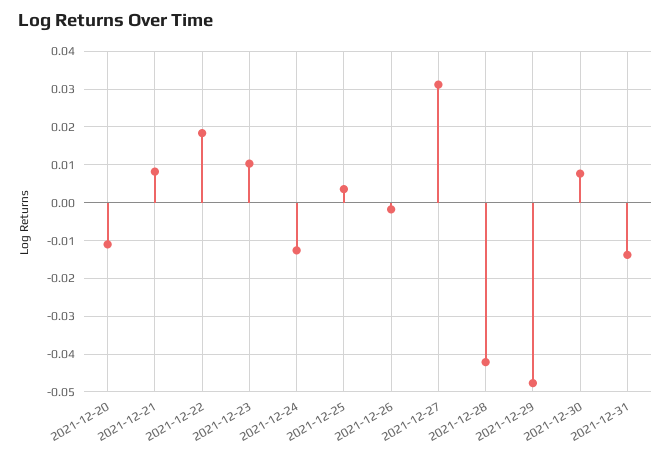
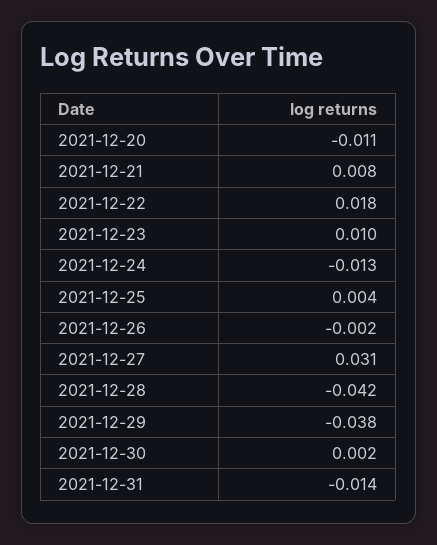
2021-12-29: -0.048 -> -0.038
2021-12-30: 0.008 -> 0.002

